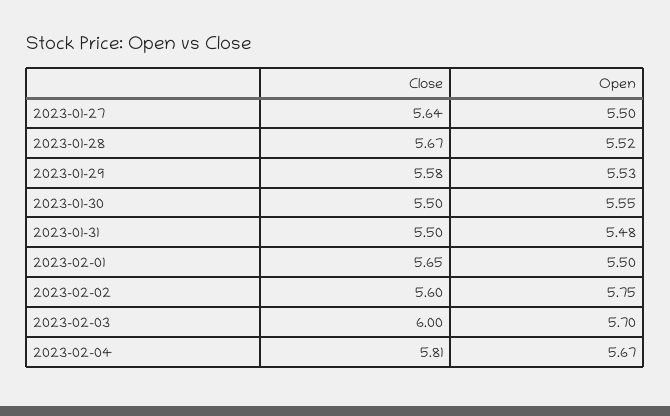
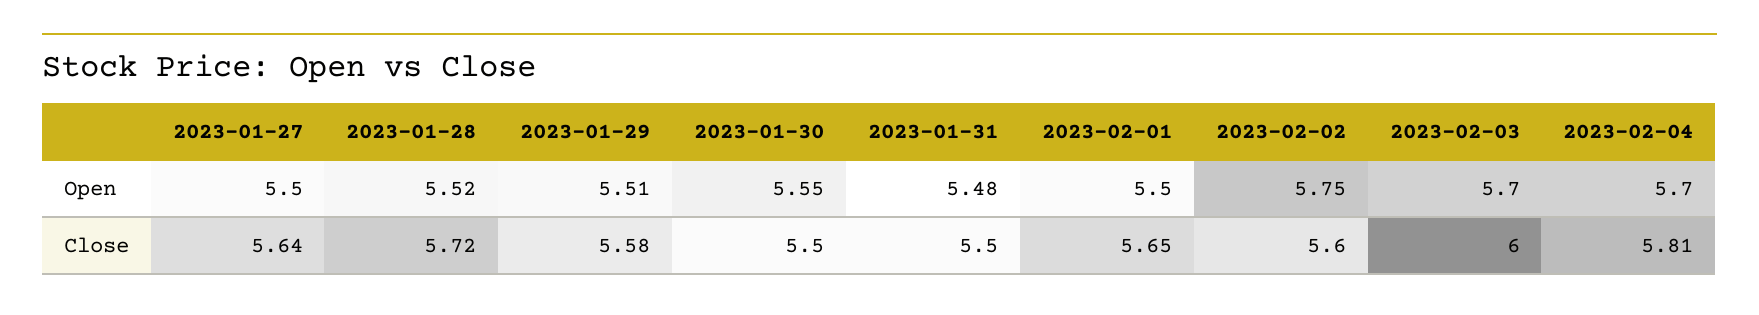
Close, 2023-01-28: 5.67 -> 5.72
Open, 2023-01-29: 5.53 -> 5.51
Open, 2023-02-04: 5.67 -> 5.7

